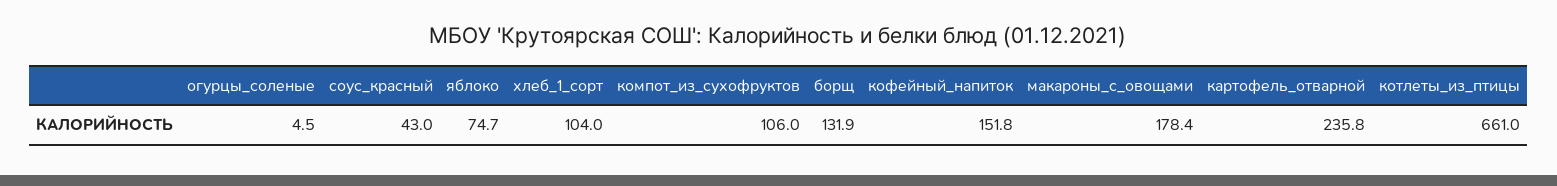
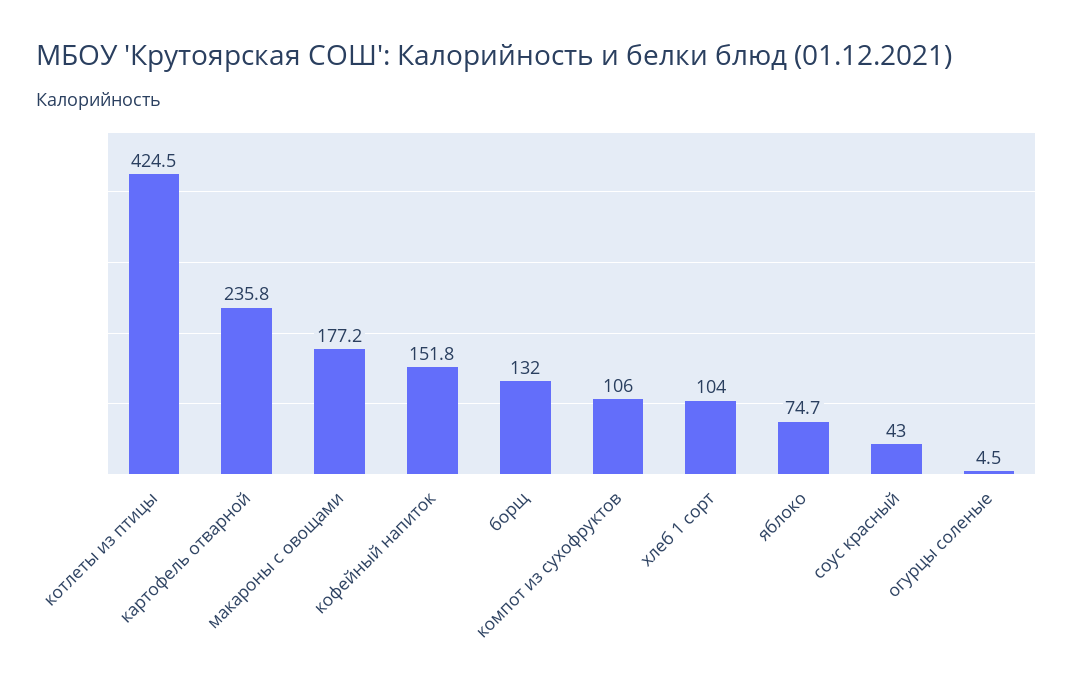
борщ: 131.9 -> 132
макароны_с_овощами: 178.4 -> 177.2
котлеты_из_птицы: 661 -> 424.5

